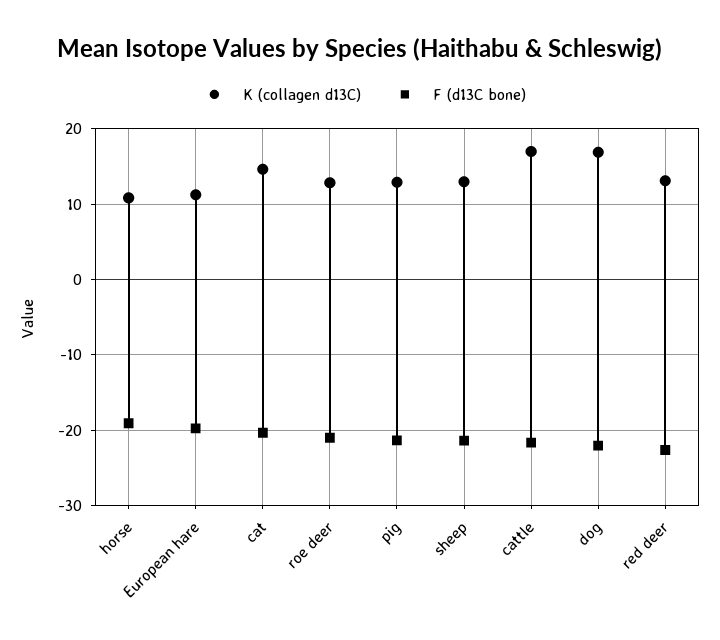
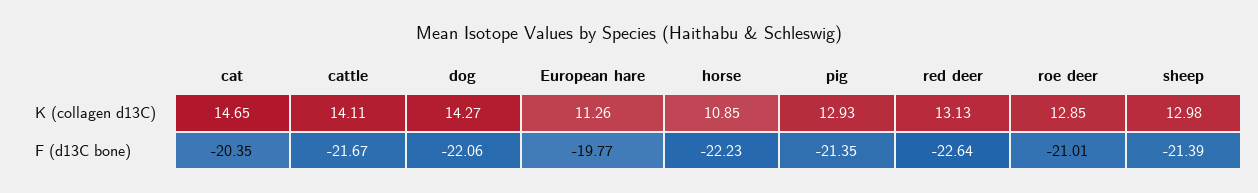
F (d13C bone), horse: -19 -> -22.23
K (collagen d13C), cattle: 17 -> 14.11
K (collagen d13C), dog: 17 -> 14.27

